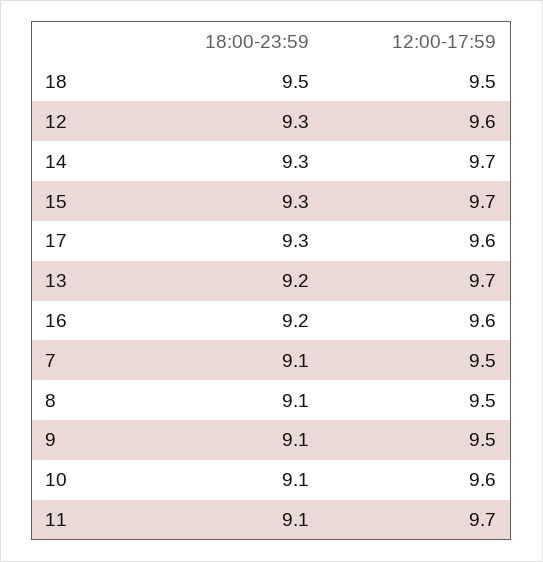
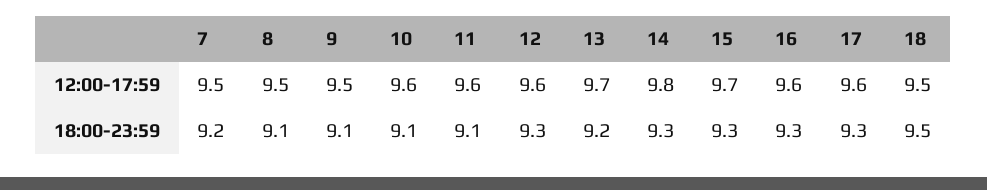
12:00-17:59, 14: 9.7 -> 9.8
18:00-23:59, 16: 9.2 -> 9.3
18:00-23:59, 7: 9.1 -> 9.2
12:00-17:59, 11: 9.7 -> 9.6

